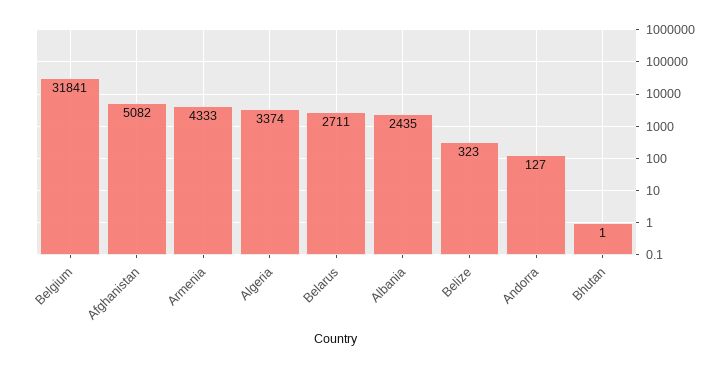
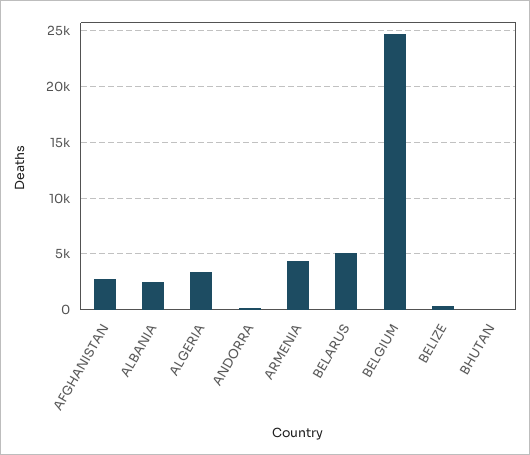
Belgium: 31841 -> 25000
Afghanistan: 5082 -> 3000
Belarus: 2711 -> 5000

